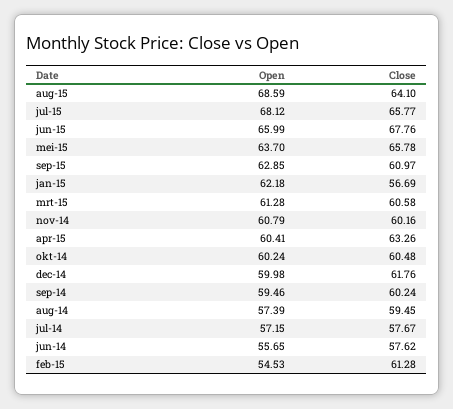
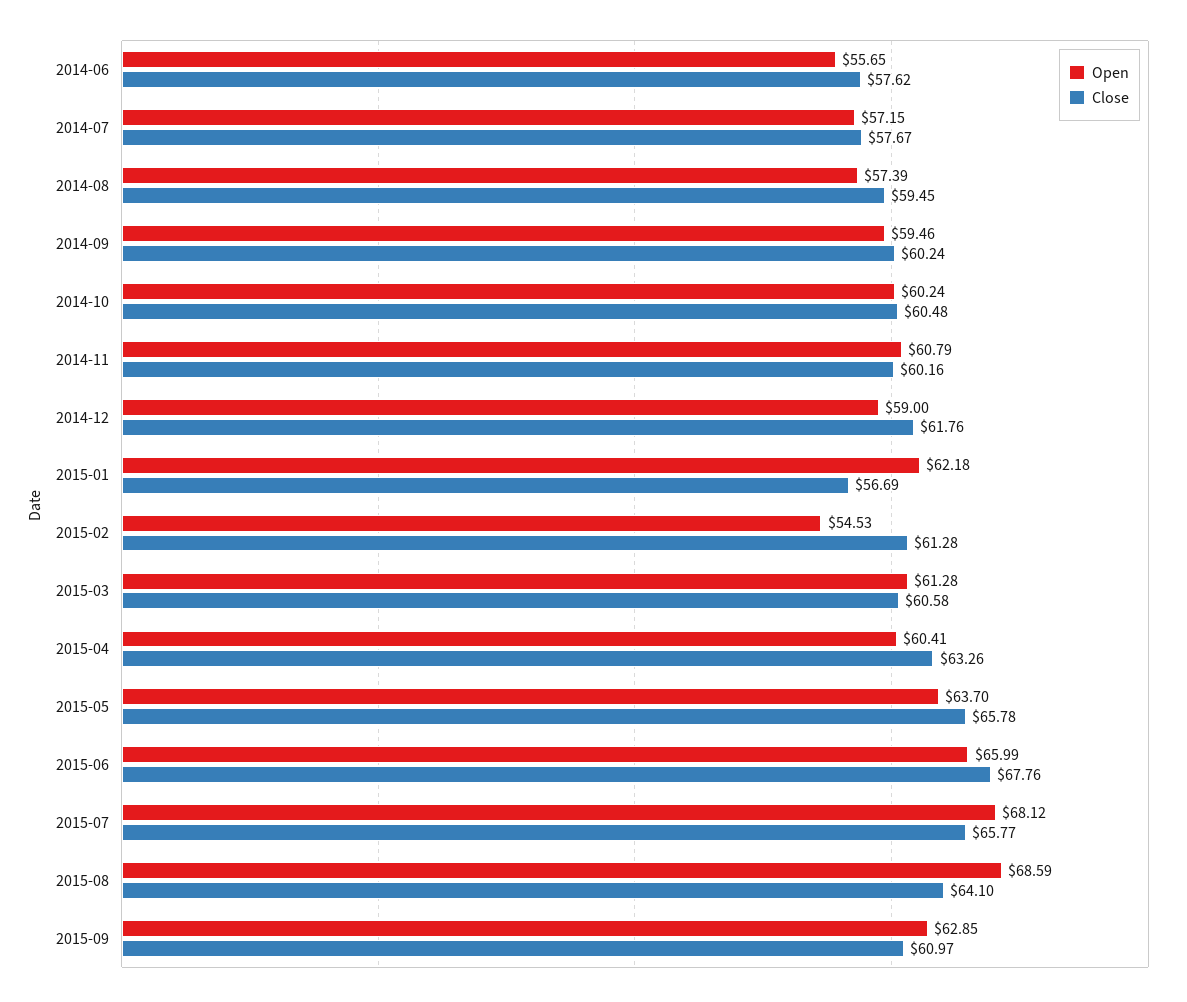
Open, dec-14: 59.98 -> 59

